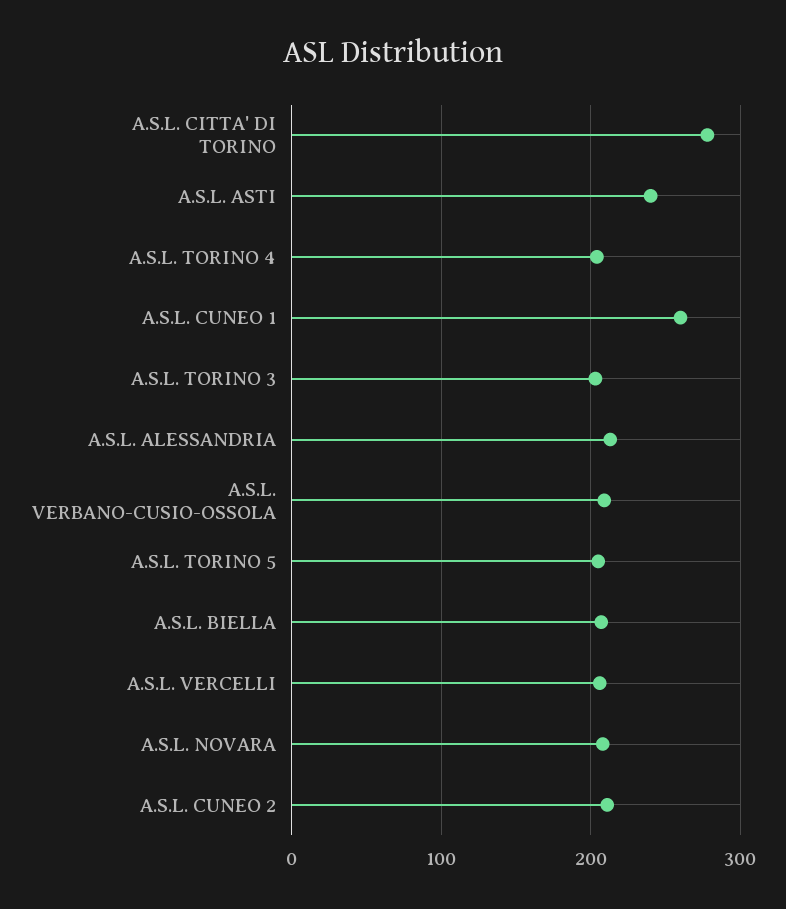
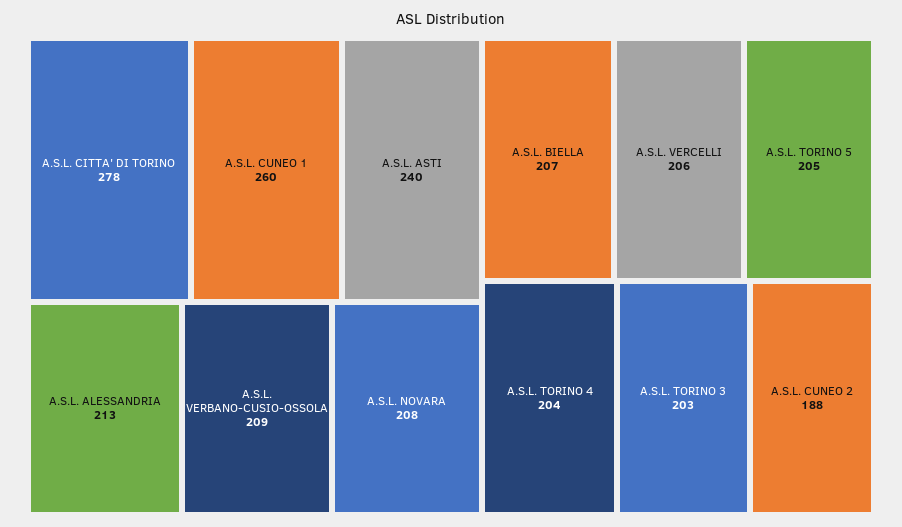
A.S.L. CUNEO 2: 210 -> 188

